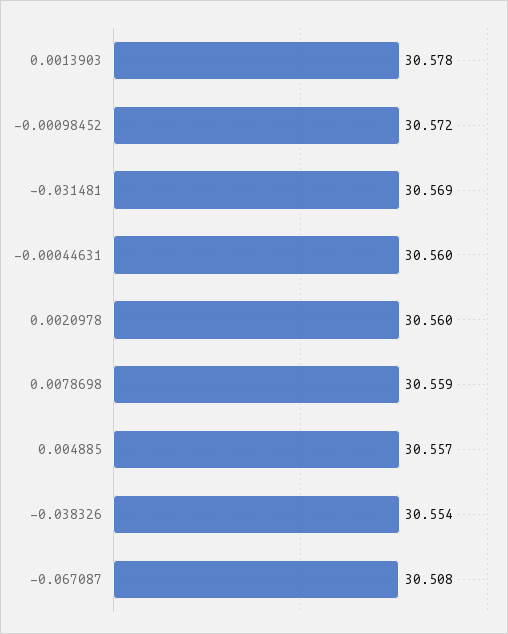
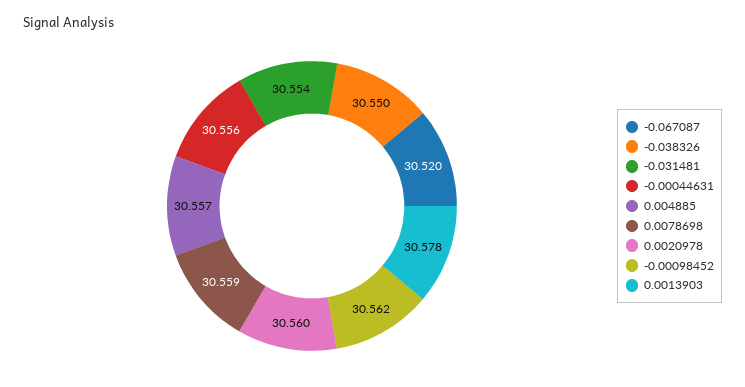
-0.00098452: 30.572 -> 30.562
-0.031481: 30.569 -> 30.554
-0.00044631: 30.56 -> 30.556
-0.038326: 30.554 -> 30.55
-0.067087: 30.508 -> 30.52

